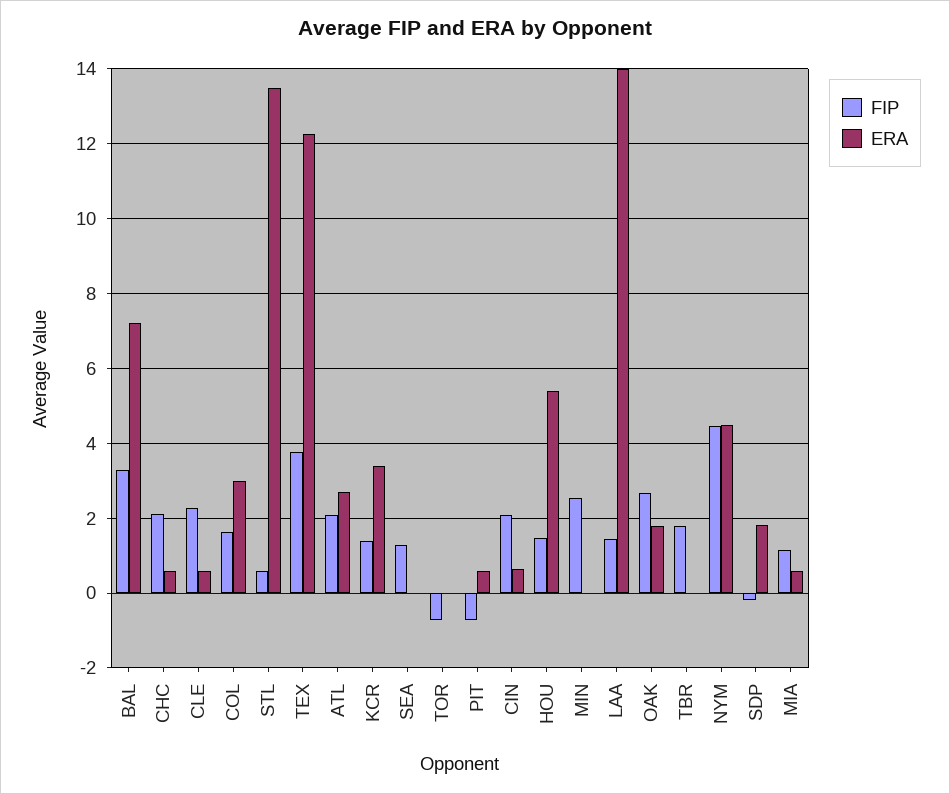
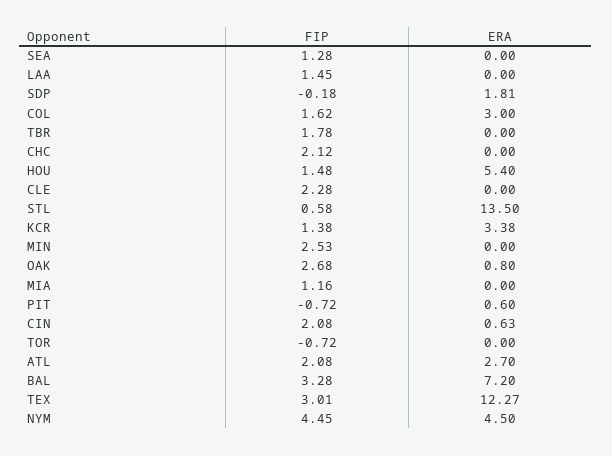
ERA, CHC: 0.6 -> 0
ERA, CLE: 0.6 -> 0
FIP, TEX: 3.8 -> 3.01
ERA, LAA: 14 -> 0
ERA, OAK: 1.8 -> 0.8
ERA, MIA: 0.6 -> 0

